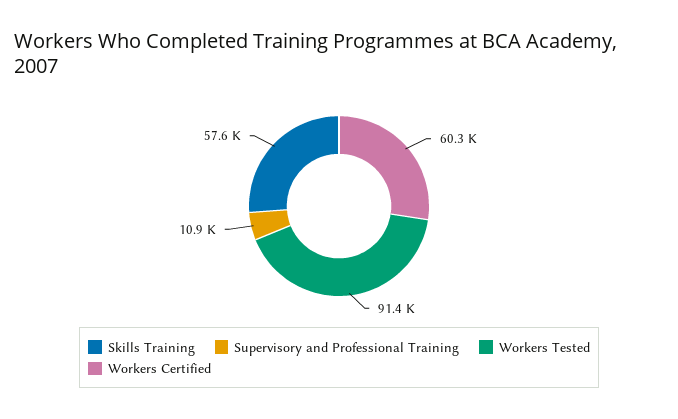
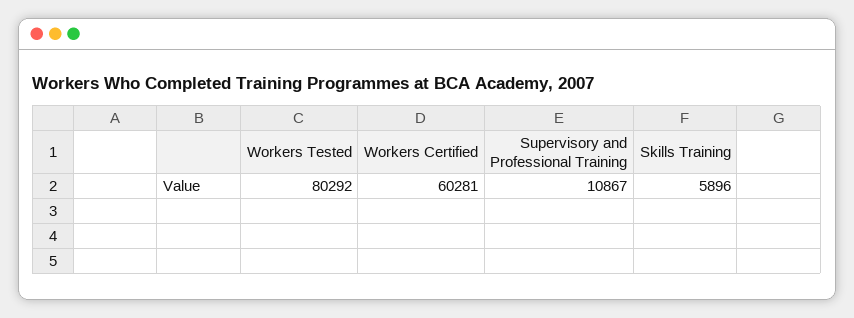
Skills Training: 57600 -> 5896
Workers Tested: 91400 -> 80292

